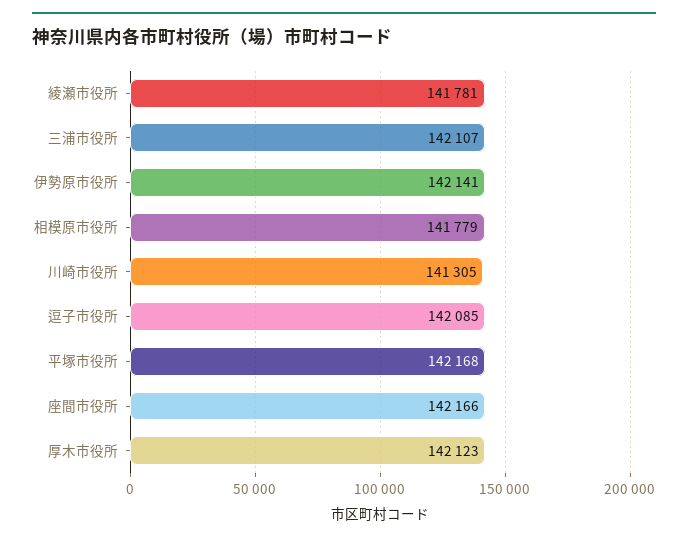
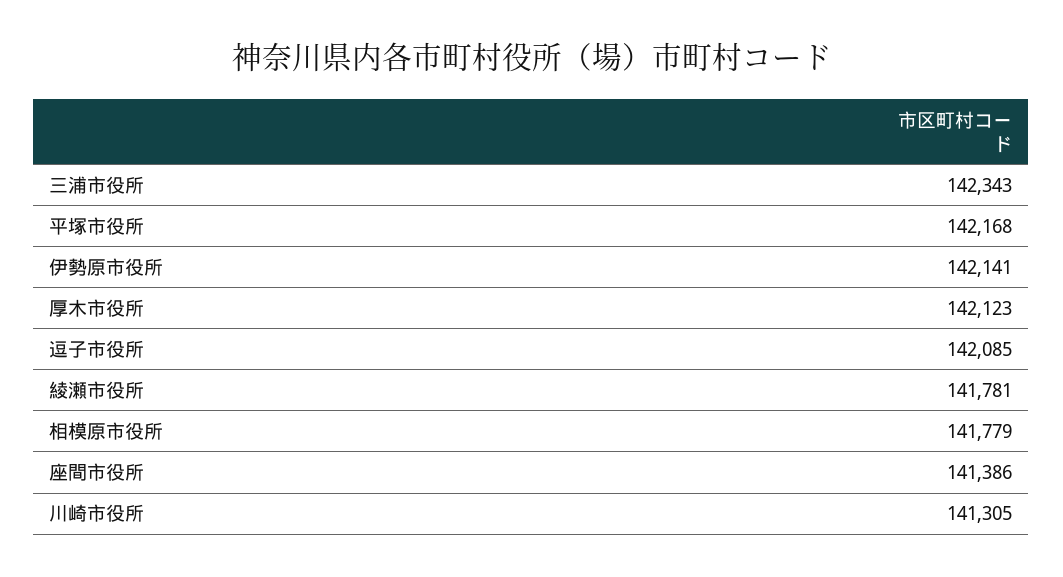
三浦市役所: 142107 -> 142343
座間市役所: 142166 -> 141386

